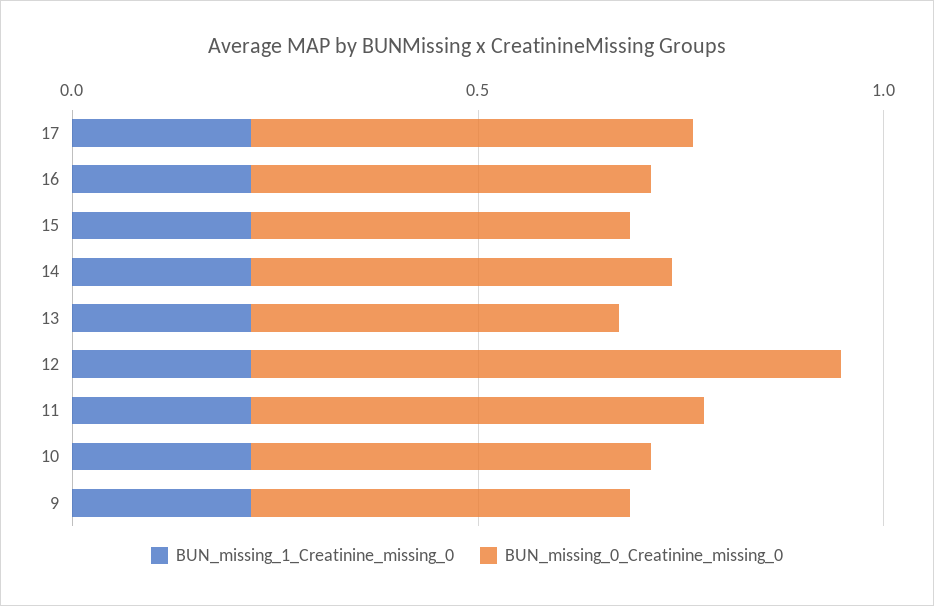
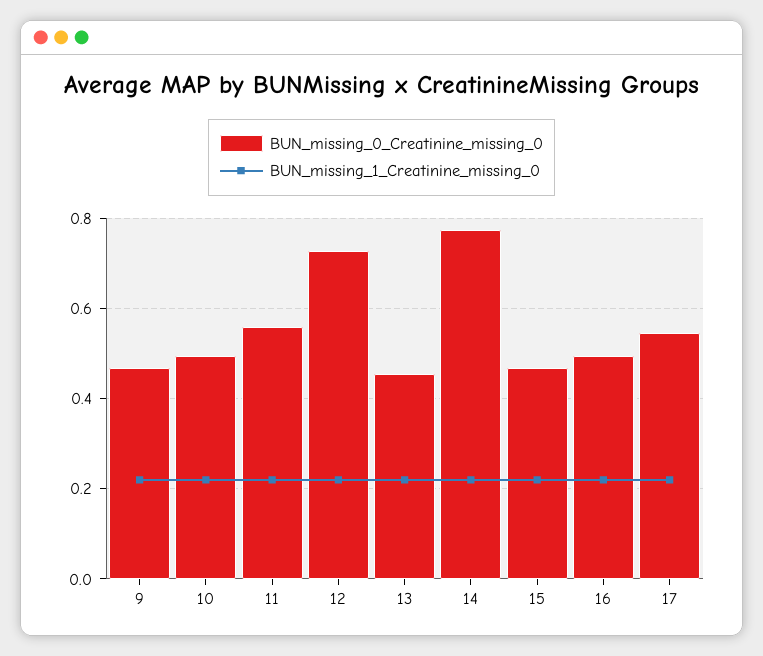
BUN_missing_0_Creatinine_missing_0, 14: 0.5 -> 0.78

